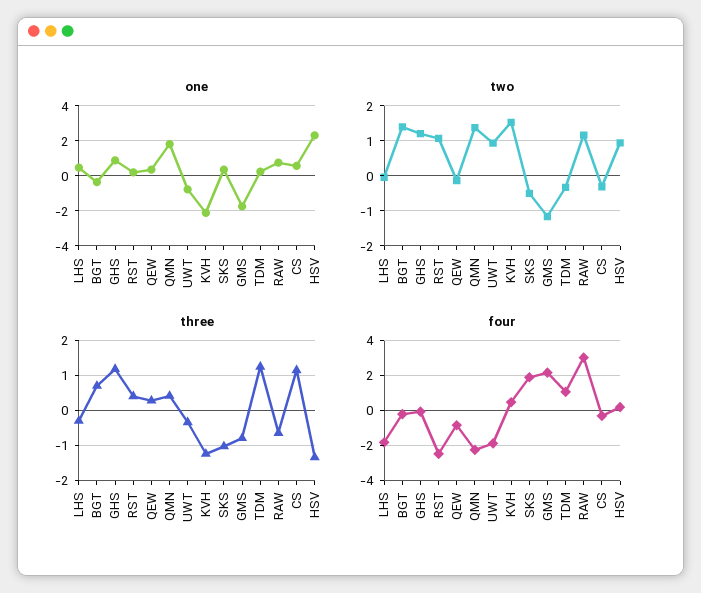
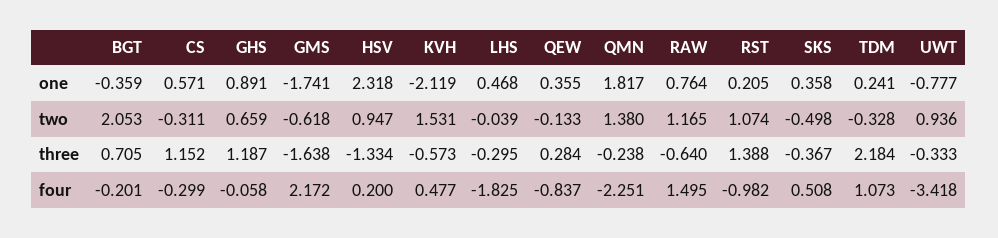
two, BGT: 1.4 -> 2.053
two, GHS: 1.2 -> 0.659
two, GMS: -1.2 -> -0.618
three, RST: 0.4 -> 1.388
three, QMN: 0.4 -> -0.238
three, KVH: -1.2 -> -0.573
three, SKS: -1 -> -0.367
three, GMS: -0.8 -> -1.638
three, TDM: 1.2 -> 2.184
four, RST: -2.5 -> -0.982
four, UWT: -2 -> -3.418
four, SKS: 2 -> 0.508
four, RAW: 3 -> 1.495

